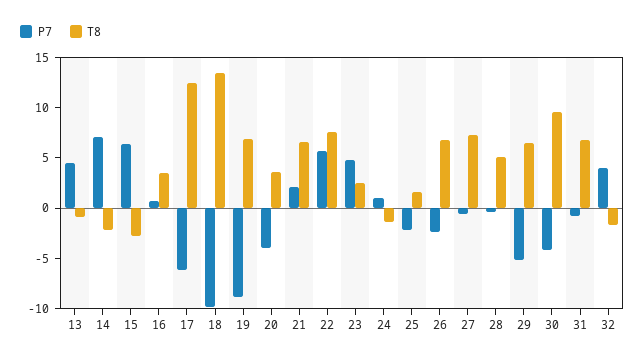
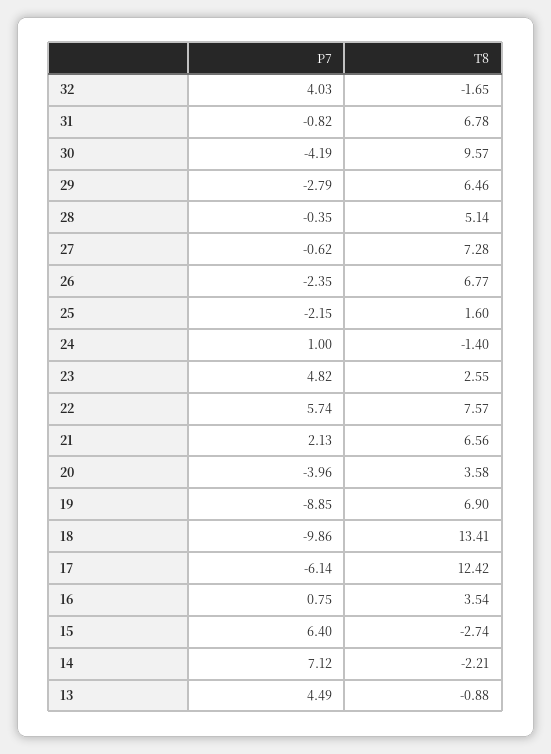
P7, 29: -5 -> -2.79

